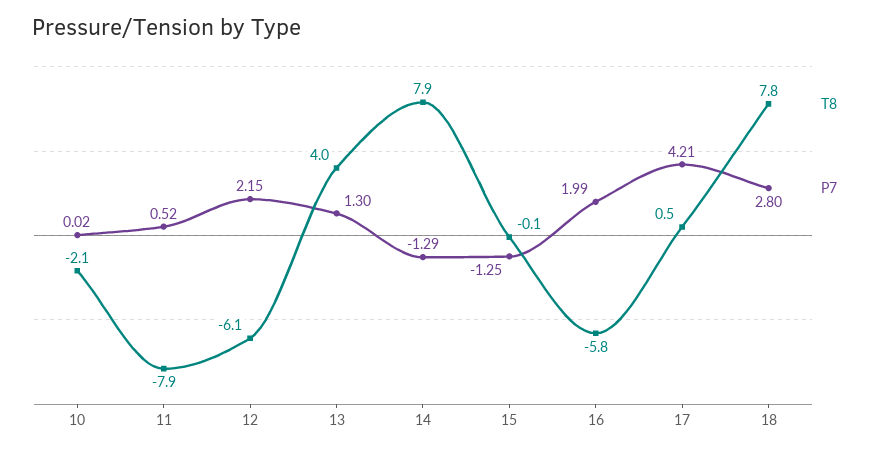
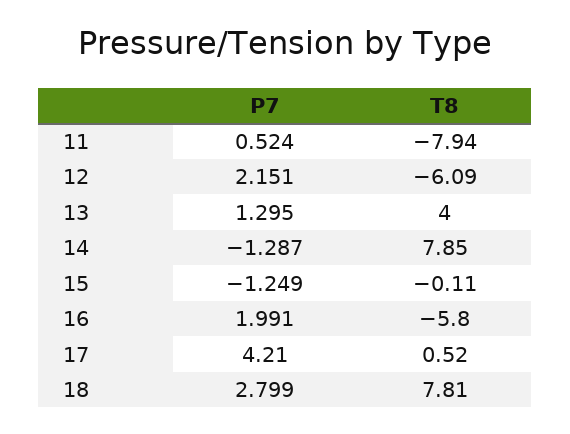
T8, 10: -2.1 -> none
P7, 10: 0.02 -> none

